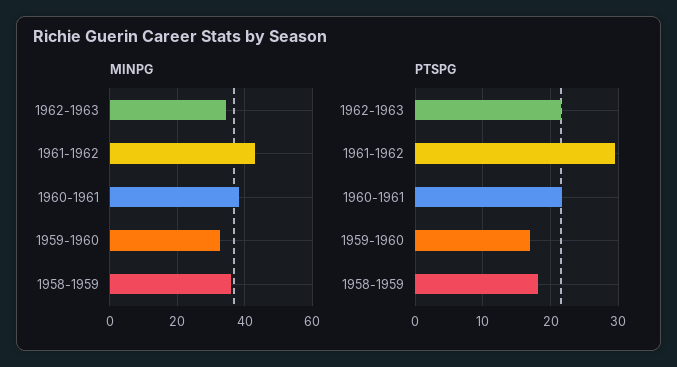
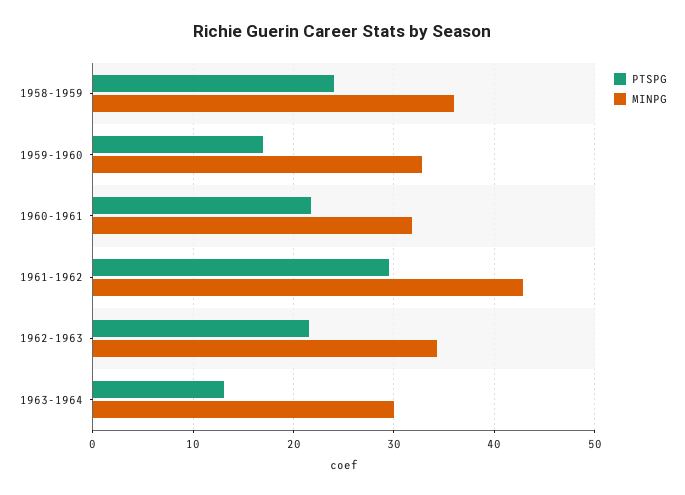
MINPG, 1960-1961: 38 -> 32
PTSPG, 1958-1959: 18 -> 24
PTSPG, 1963-1964: none -> 13
MINPG, 1963-1964: none -> 30

